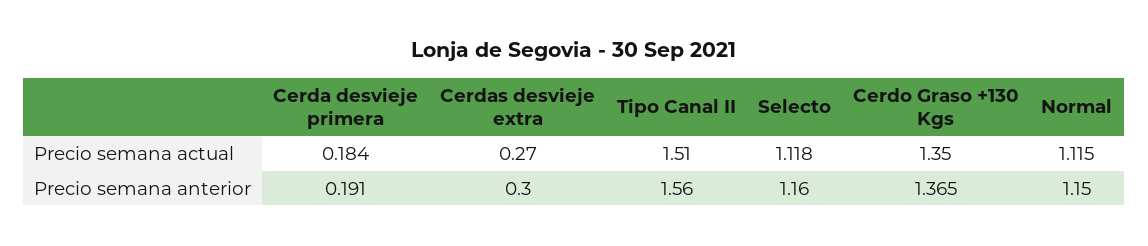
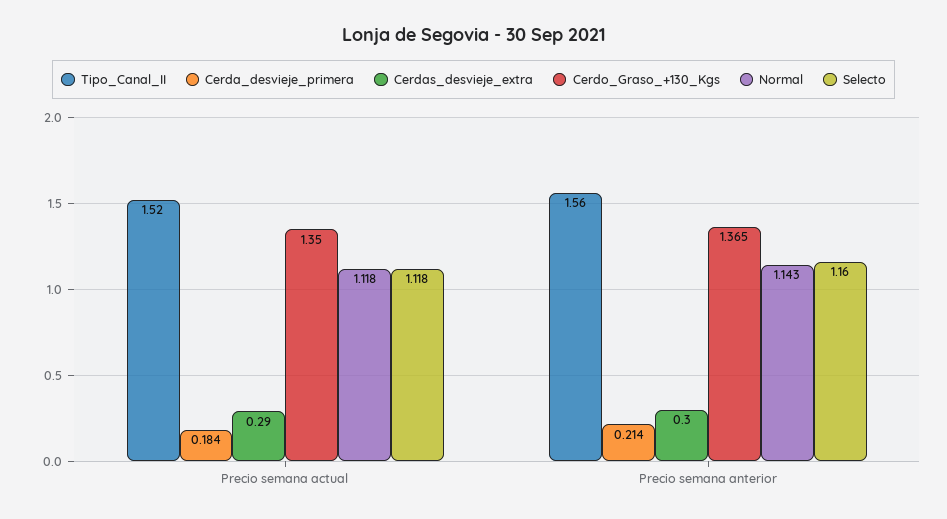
Cerdas desvieje extra, Precio semana actual: 0.27 -> 0.29
Tipo Canal II, Precio semana actual: 1.51 -> 1.52
Normal, Precio semana actual: 1.115 -> 1.118
Cerda desvieje primera, Precio semana anterior: 0.191 -> 0.214
Normal, Precio semana anterior: 1.15 -> 1.143

